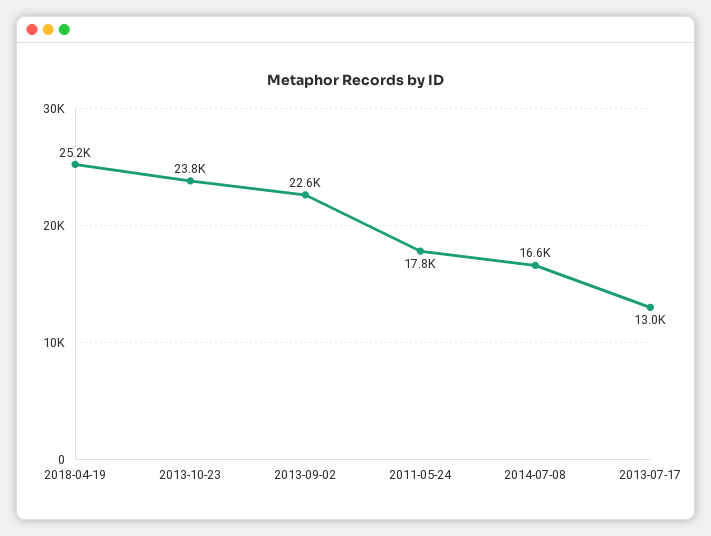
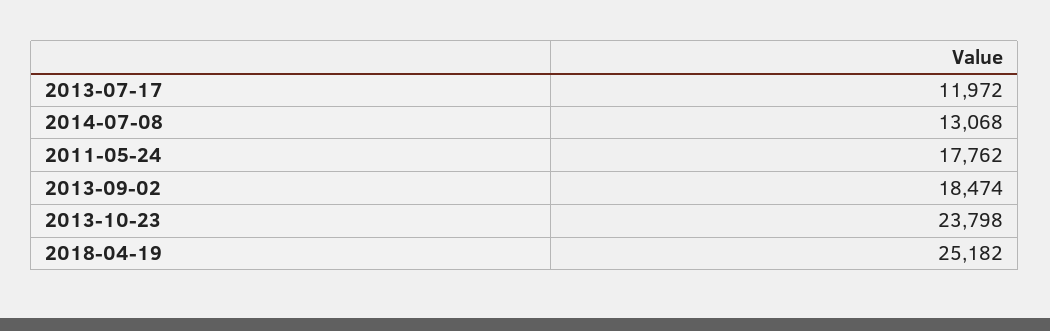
2013-09-02: 22600 -> 18474
2014-07-08: 16600 -> 13068
2013-07-17: 13000 -> 11972

